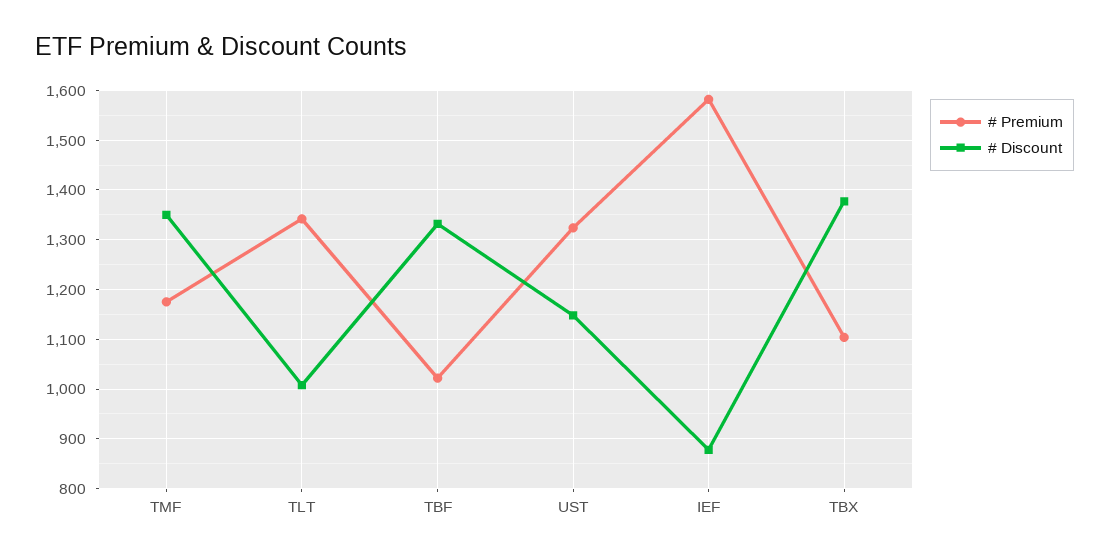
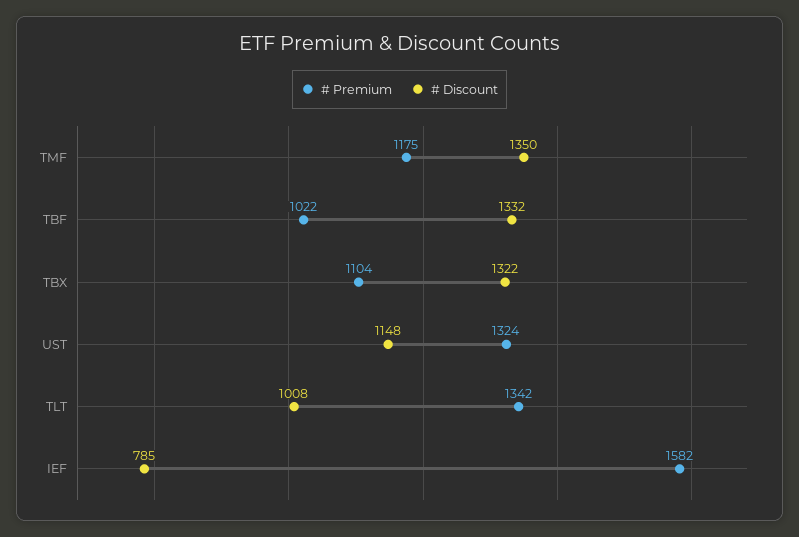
# Discount, IEF: 880 -> 785
# Discount, TBX: 1380 -> 1322

